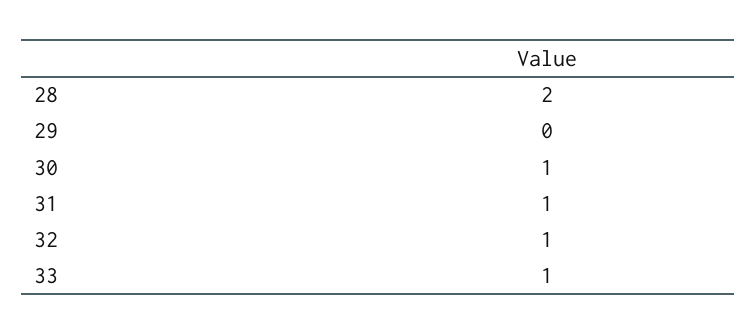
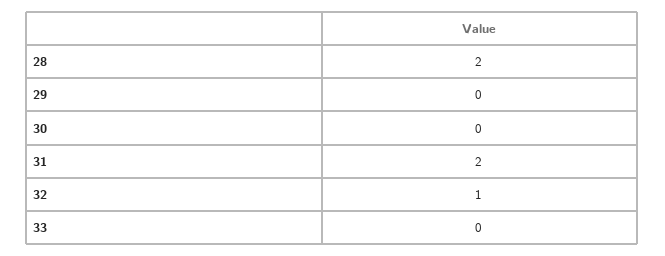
30: 1 -> 0
31: 1 -> 2
33: 1 -> 0

